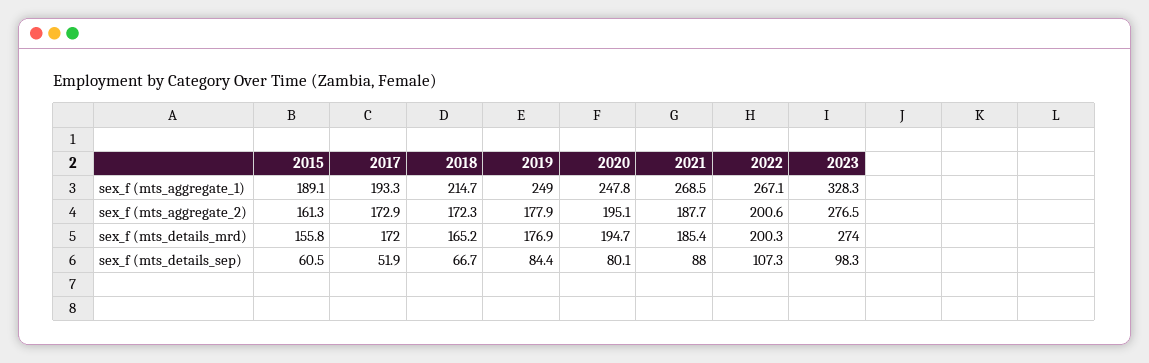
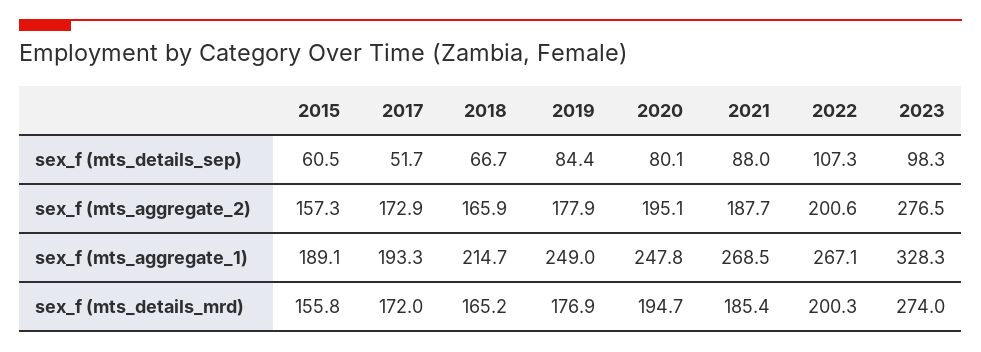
2015, sex_f (mts_aggregate_2): 161.3 -> 157.3
2018, sex_f (mts_aggregate_2): 172.3 -> 165.9
2017, sex_f (mts_details_sep): 51.9 -> 51.7

